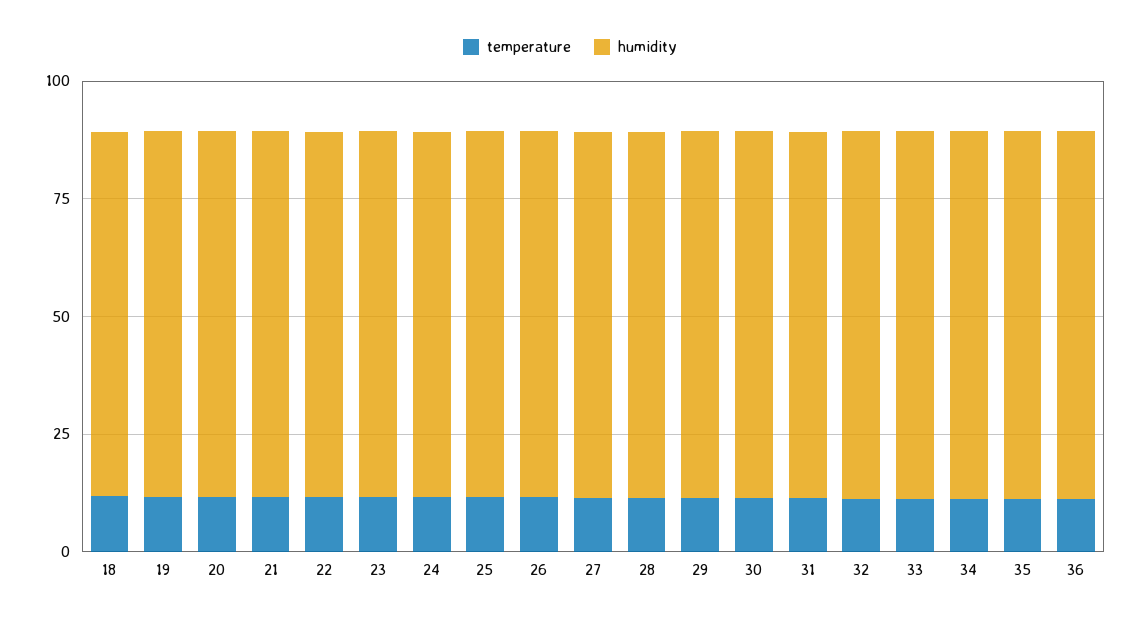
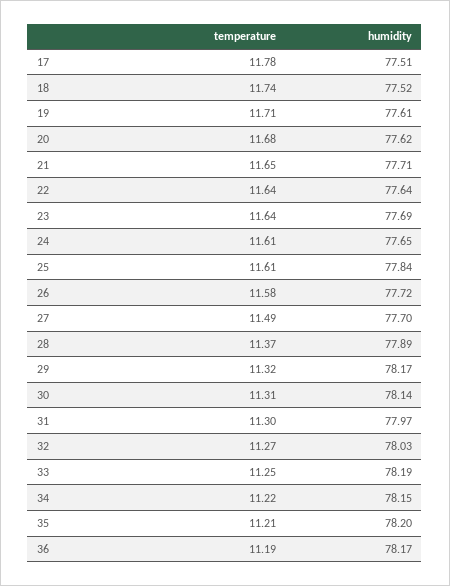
temperature, 17: none -> 11.78
humidity, 17: none -> 77.51

